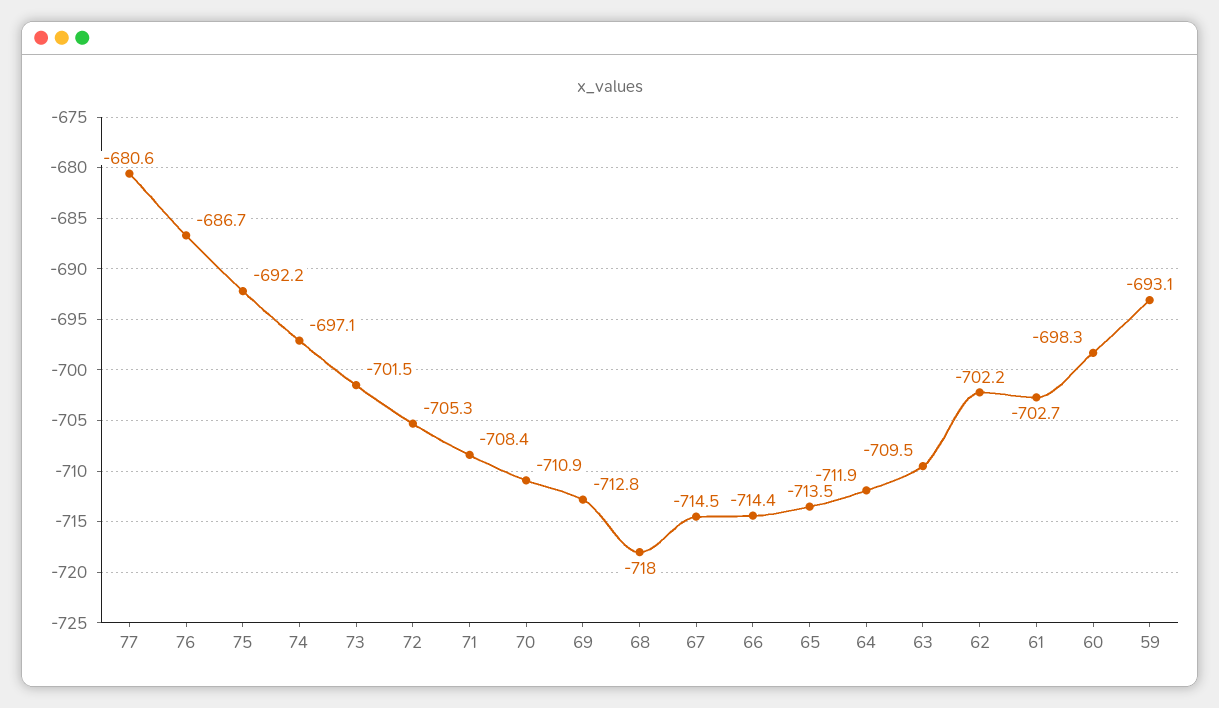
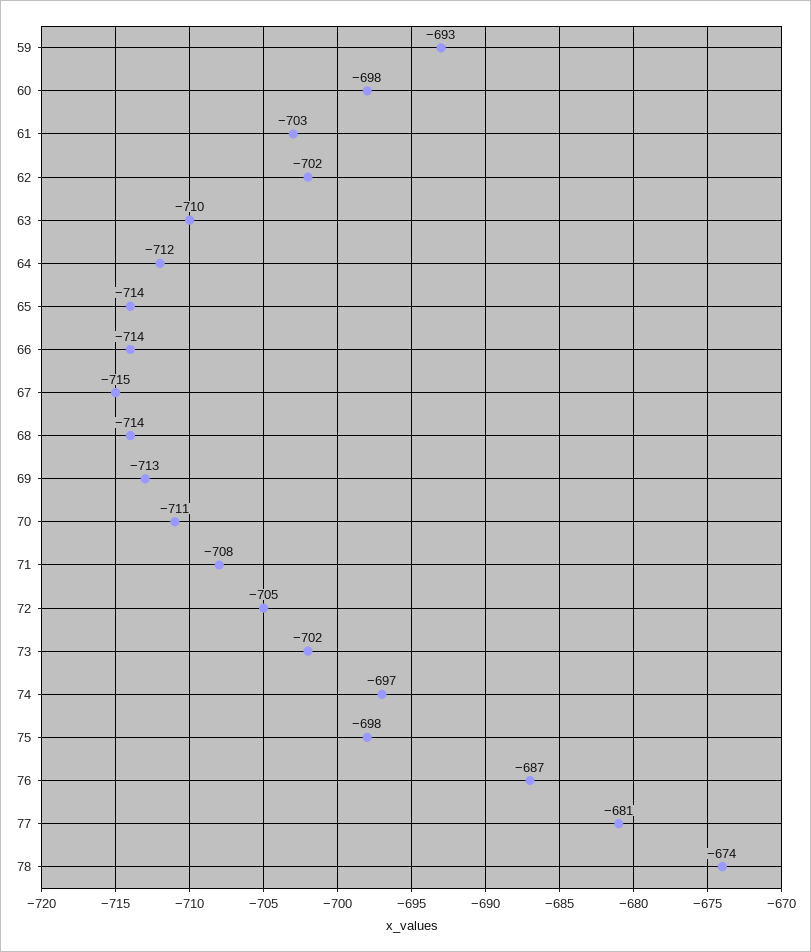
75: -692.2 -> -698
68: -718 -> -714
78: none -> -674

